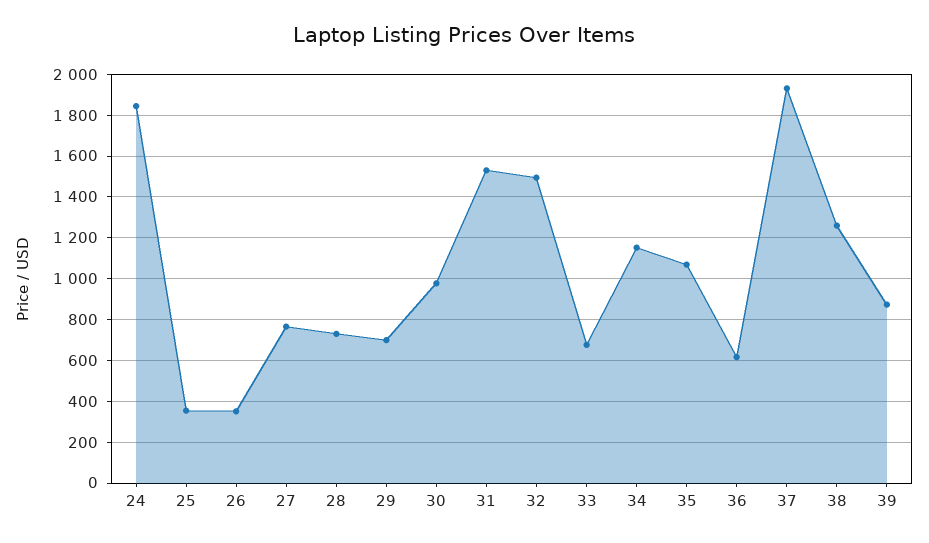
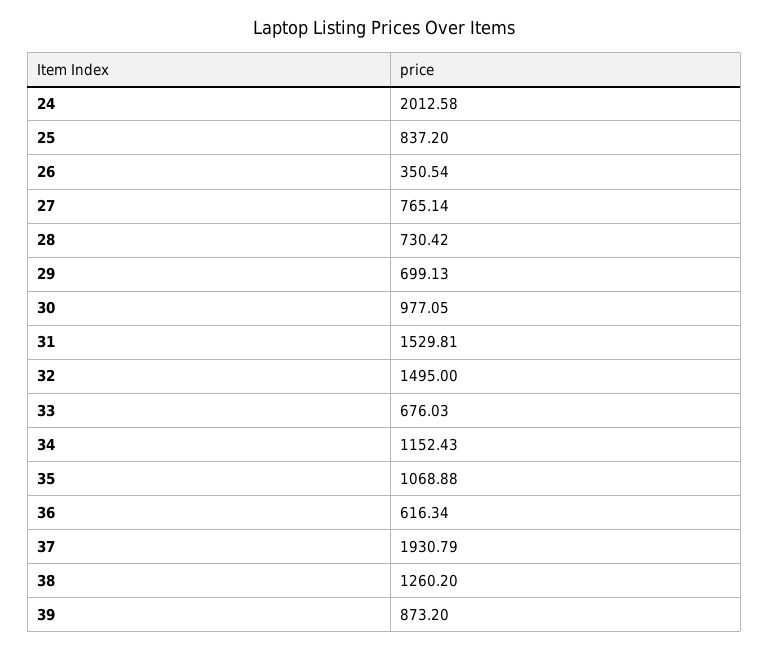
24: 1850 -> 2012.58
25: 350 -> 837.2

